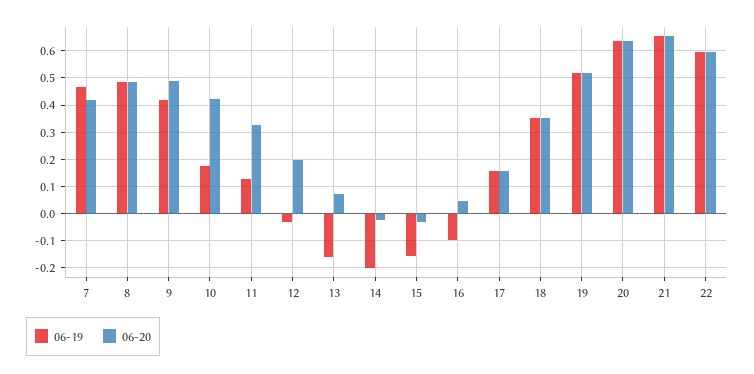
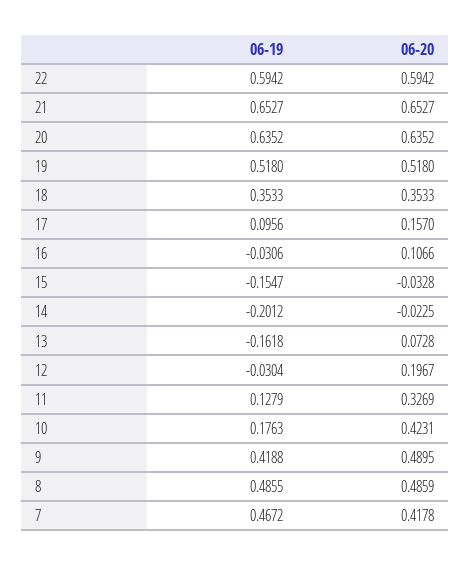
06-19, 16: -0.1 -> -0.0306
06-20, 16: 0.05 -> 0.1066
06-19, 17: 0.15 -> 0.0956

